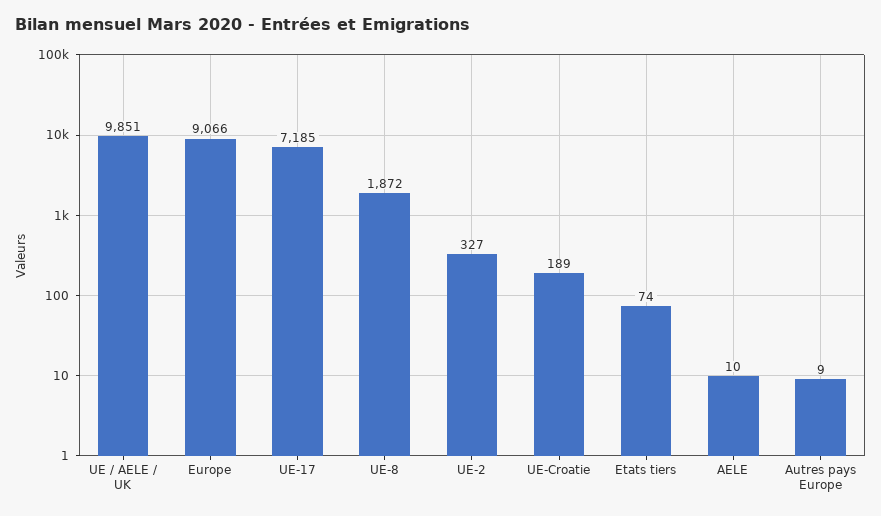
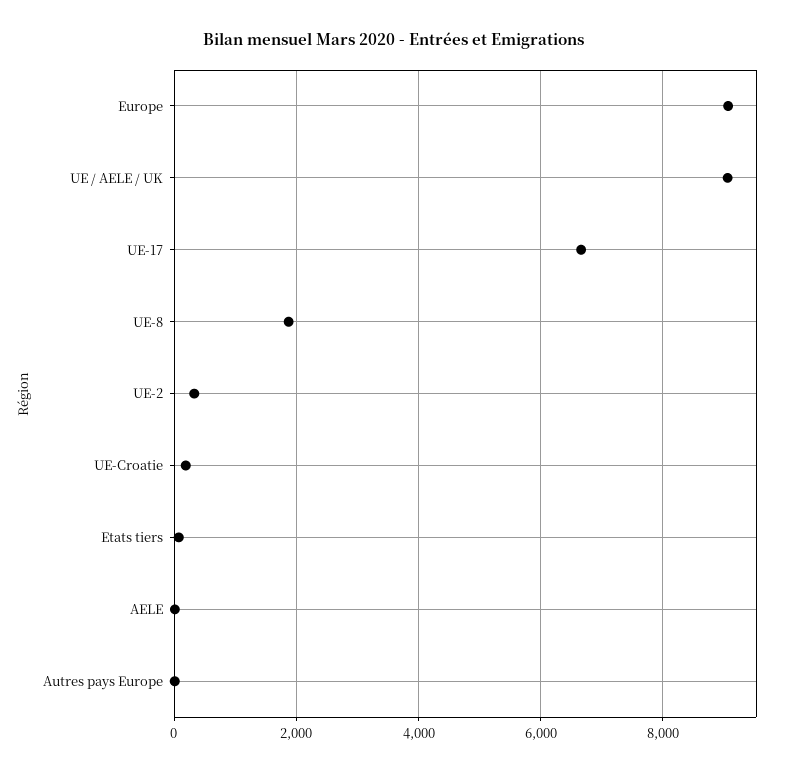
UE / AELE / UK: 9851 -> 9000
UE-17: 7185 -> 6600

